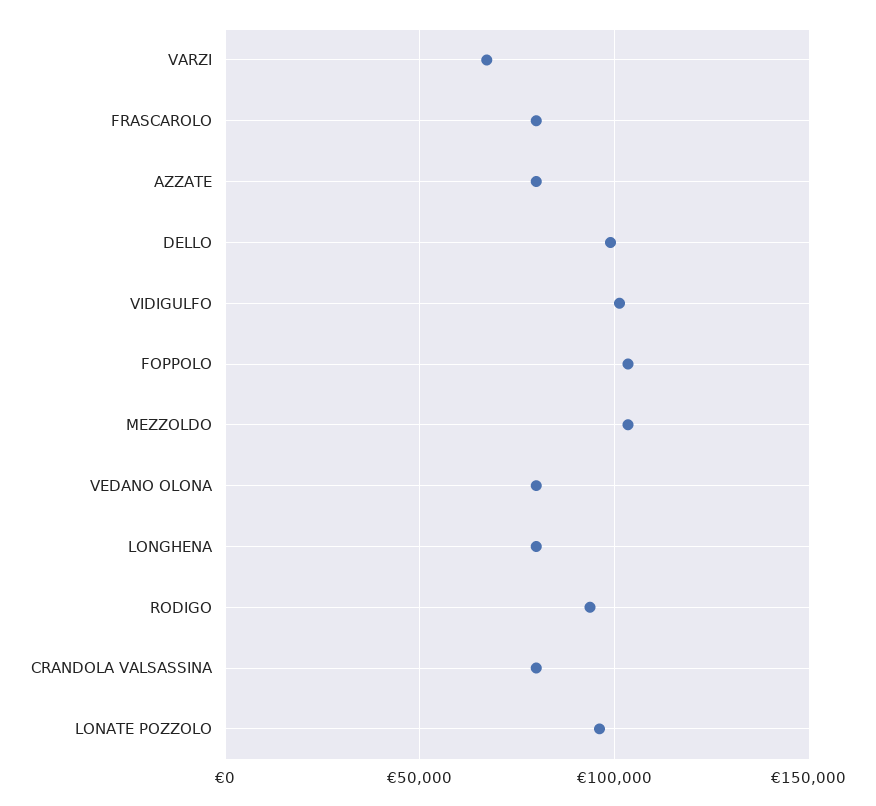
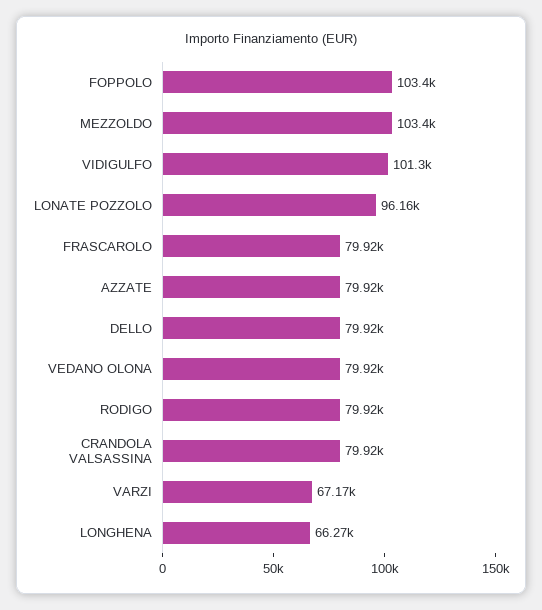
DELLO: 100000 -> 79920
LONGHENA: 80000 -> 66270
RODIGO: 95000 -> 79920

